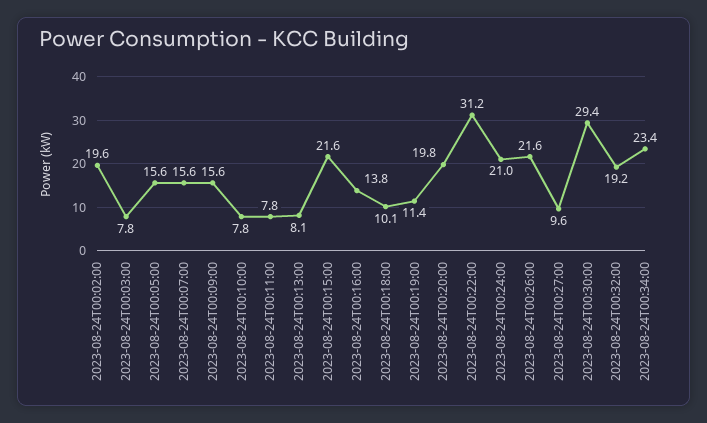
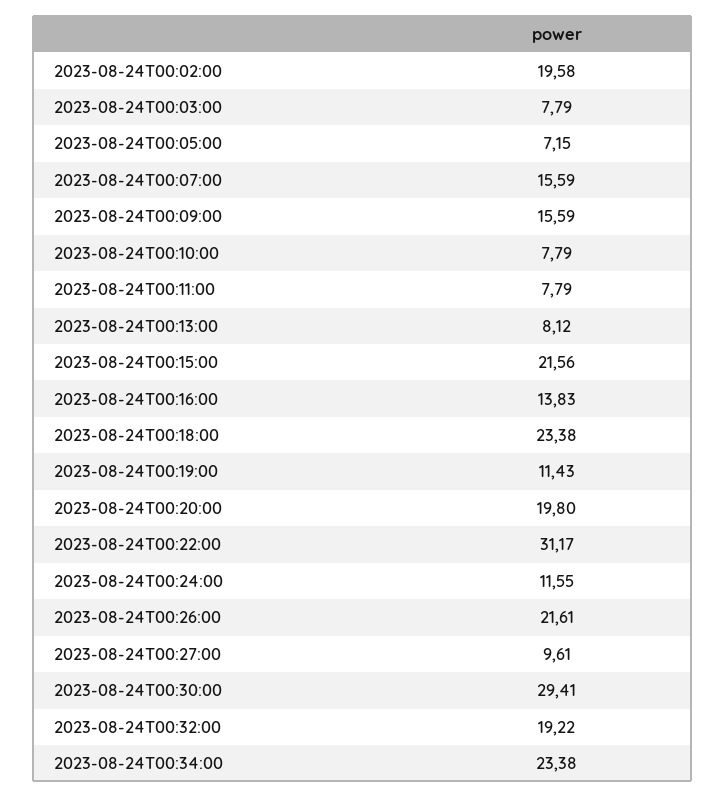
2023-08-24T00:05:00: 15.6 -> 7.15
2023-08-24T00:18:00: 10.1 -> 23.38
2023-08-24T00:24:00: 21 -> 11.55

